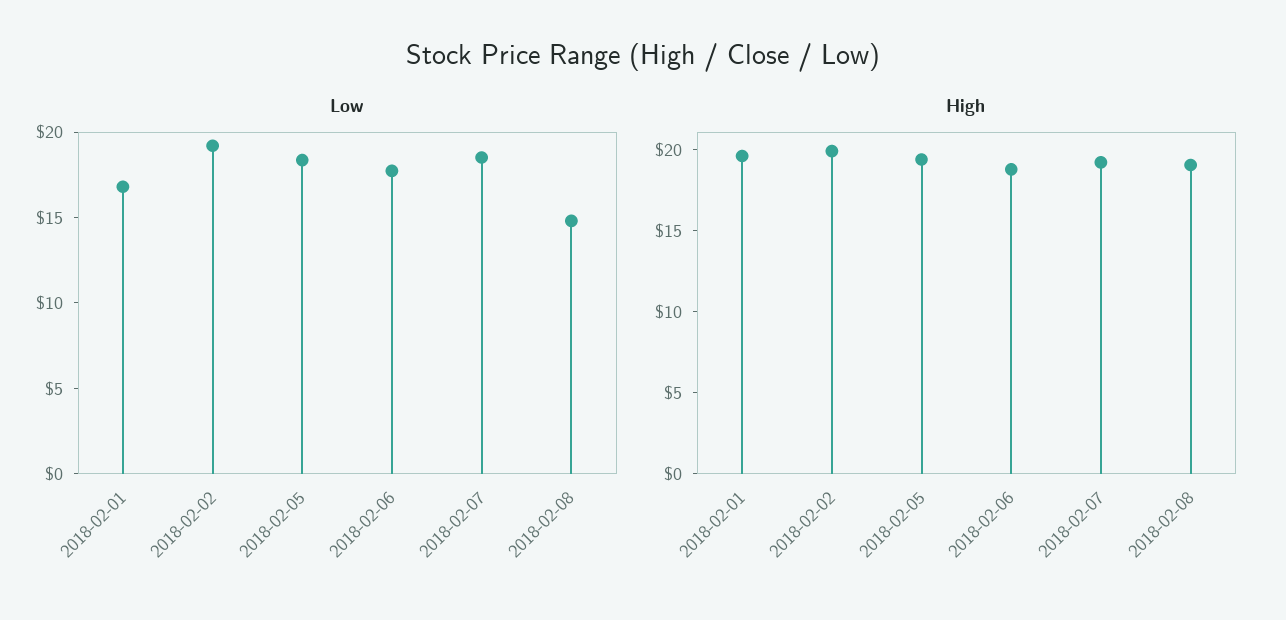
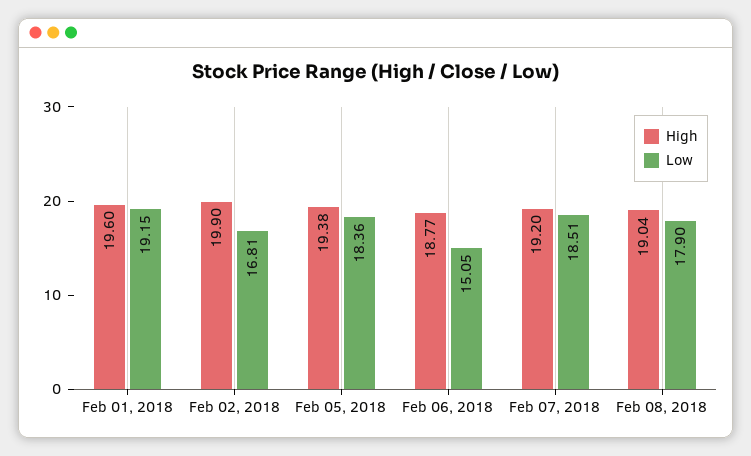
Low, 2018-02-01: 17 -> 19.15
Low, 2018-02-02: 19 -> 16.81
Low, 2018-02-06: 18 -> 15.05
Low, 2018-02-08: 15 -> 17.9

